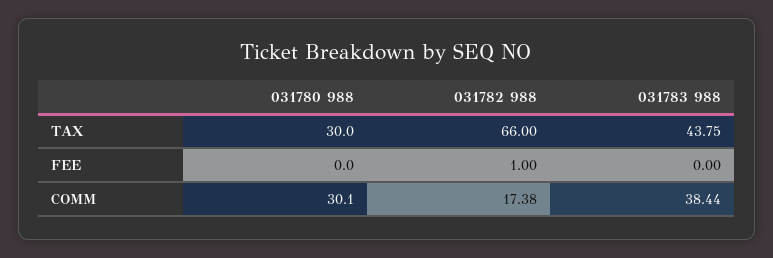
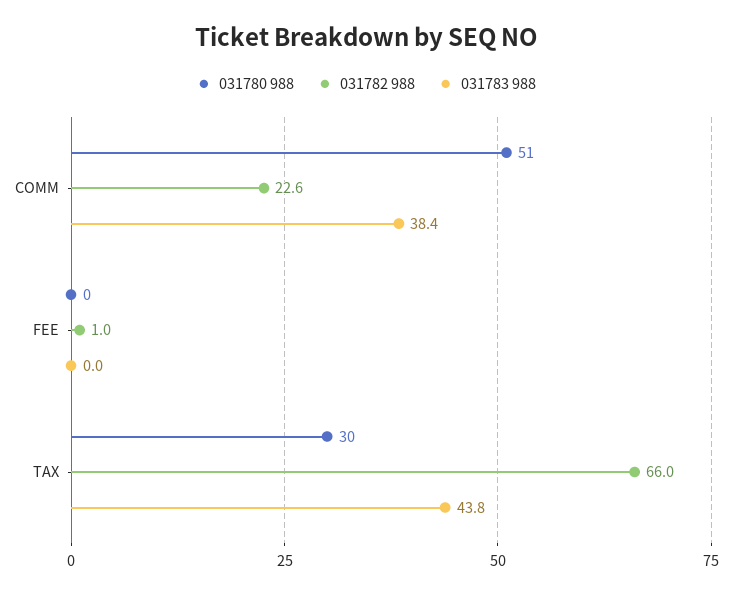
031780 988, COMM: 30.1 -> 51
031782 988, COMM: 17.38 -> 22.6

